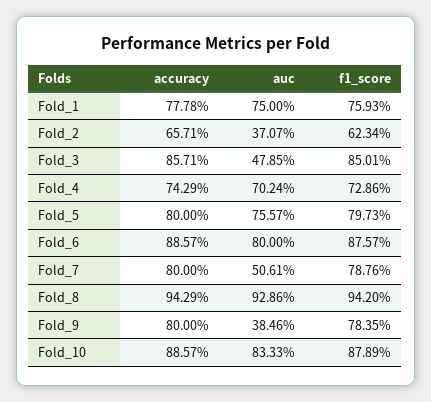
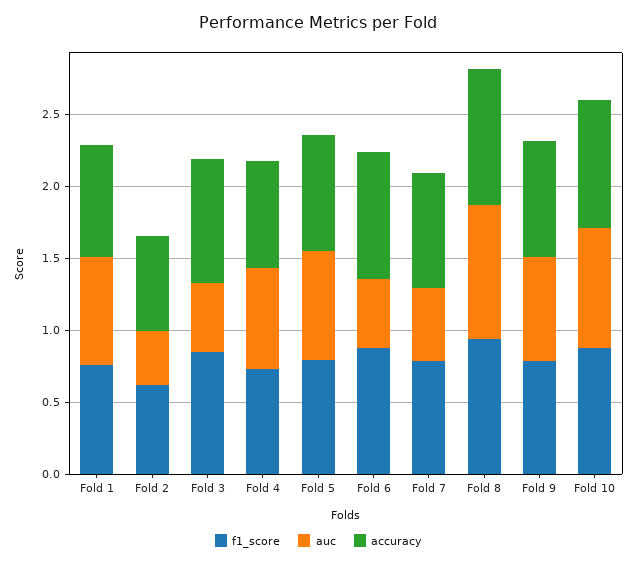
auc, Fold_6: 0.8 -> 0.5
auc, Fold_9: 0.3846 -> 0.7

